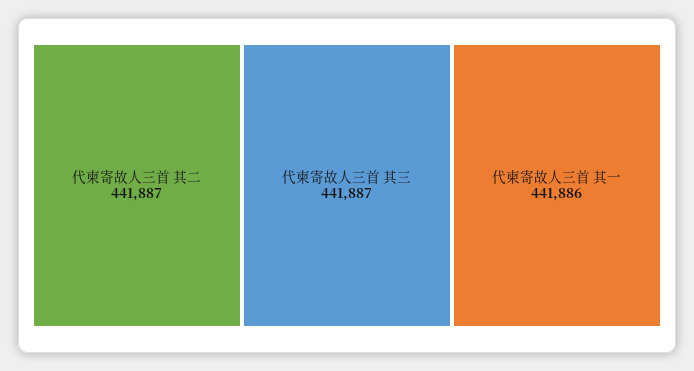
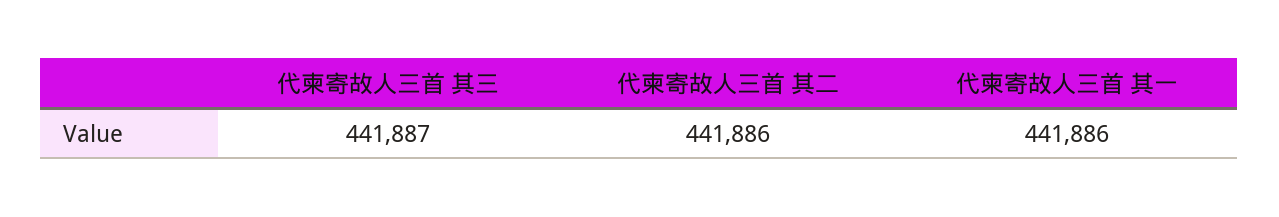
代柬寄故人三首 其二: 441887 -> 441886

